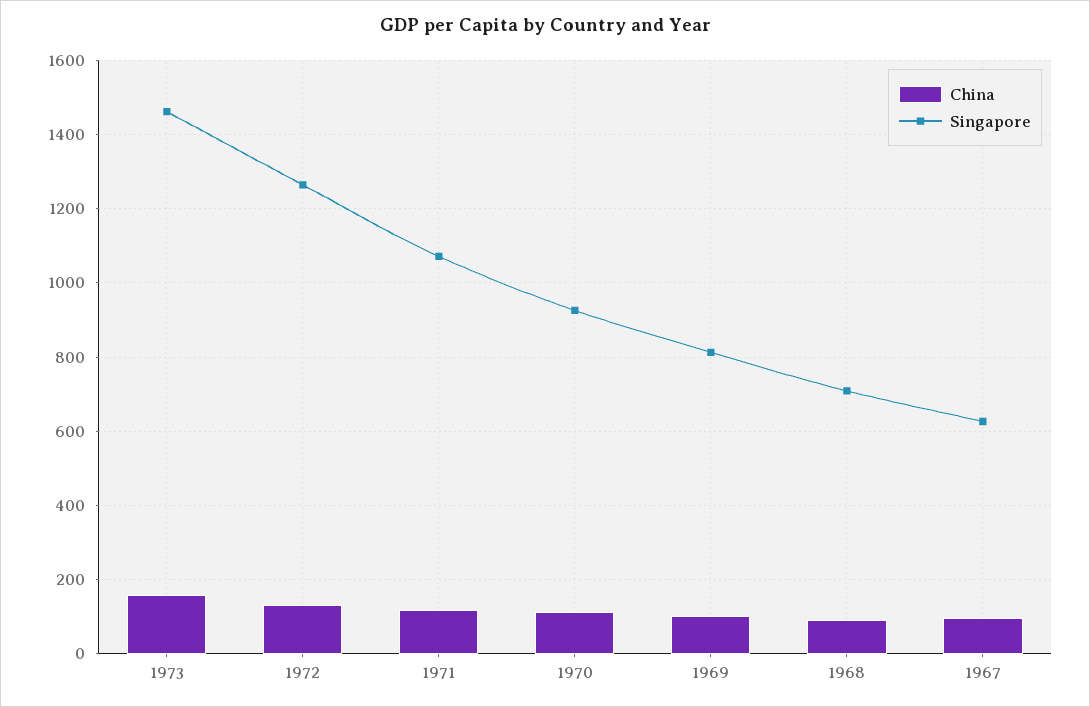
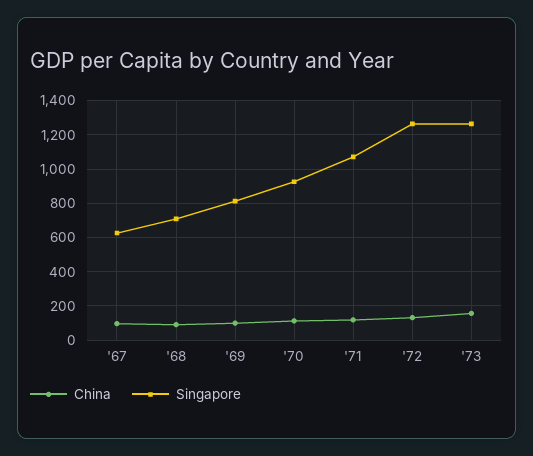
Singapore, 1973: 1460 -> 1250

